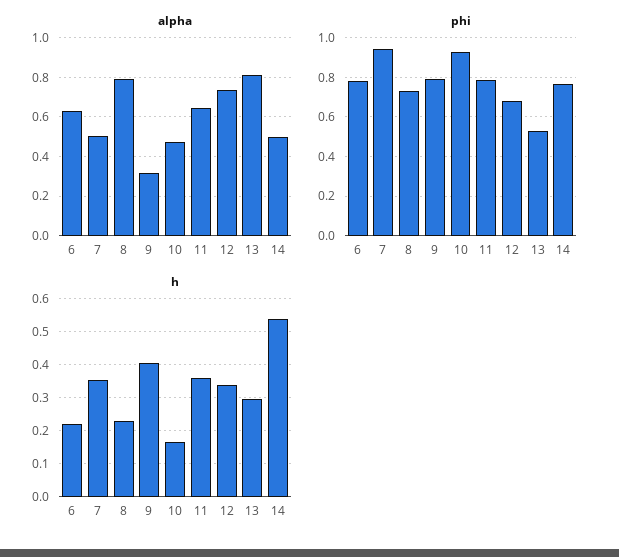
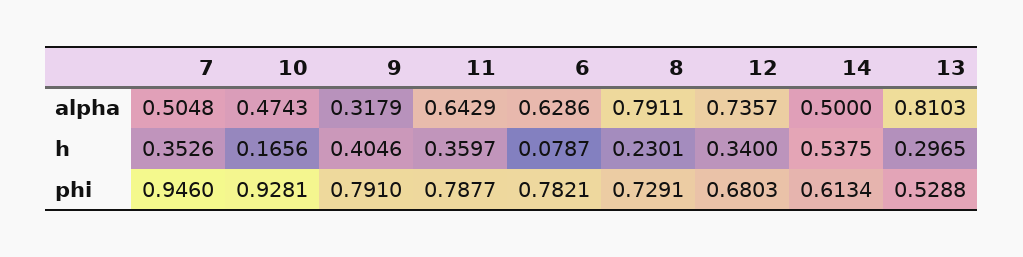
phi, 14: 0.75 -> 0.6134
h, 6: 0.22 -> 0.0787

